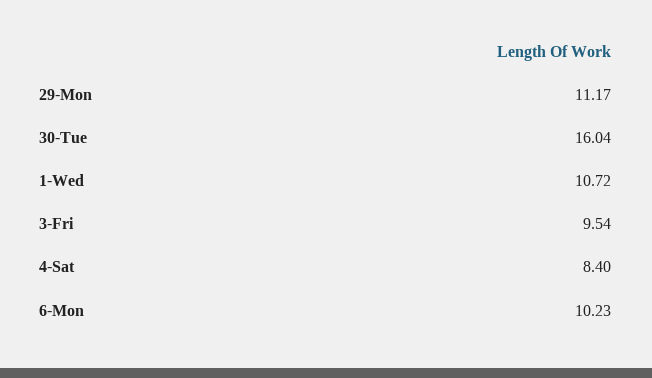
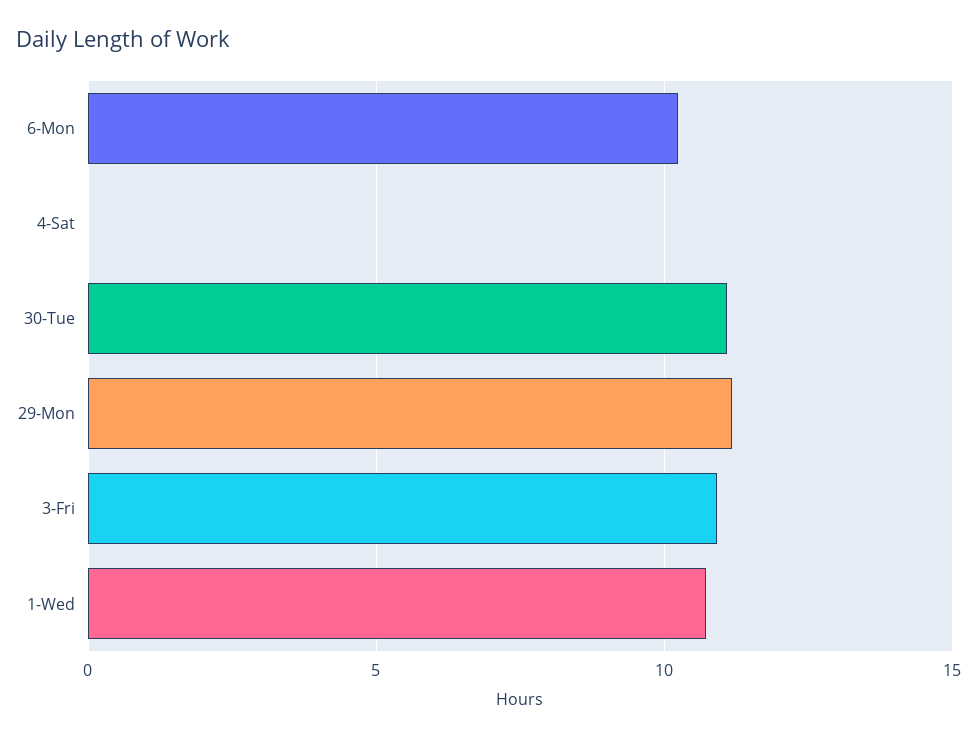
30-Tue: 16.04 -> 11
3-Fri: 9.54 -> 11
4-Sat: 8.4 -> 0

